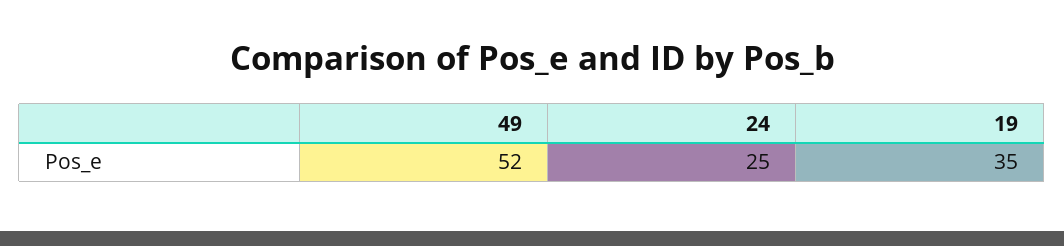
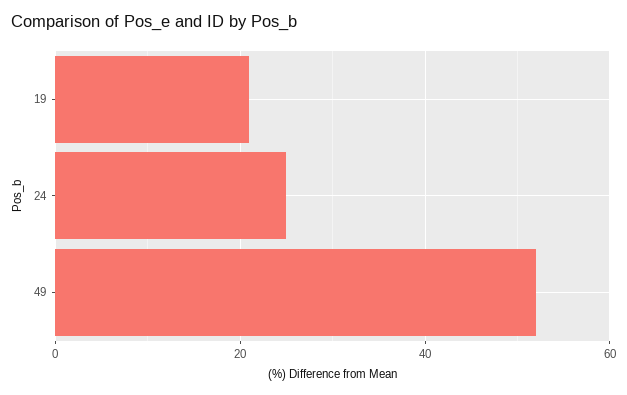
19: 35 -> 20

